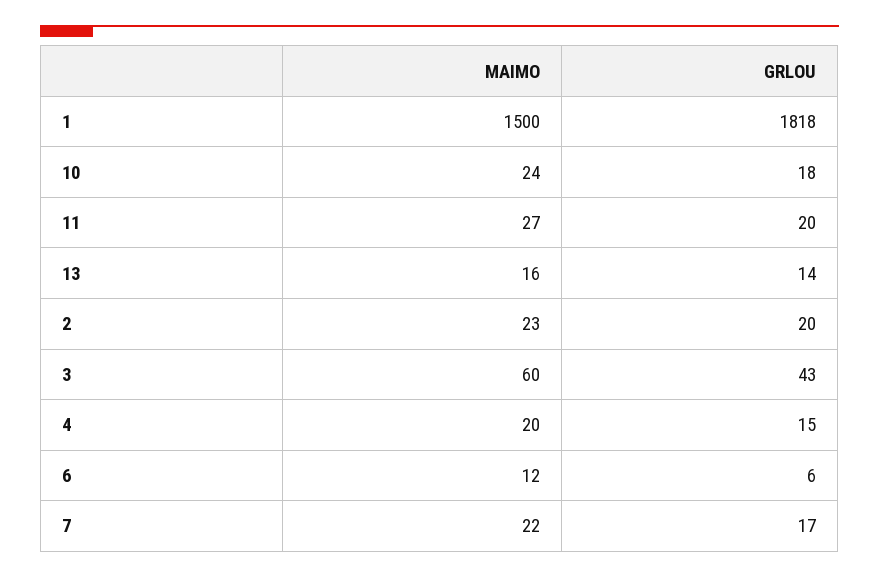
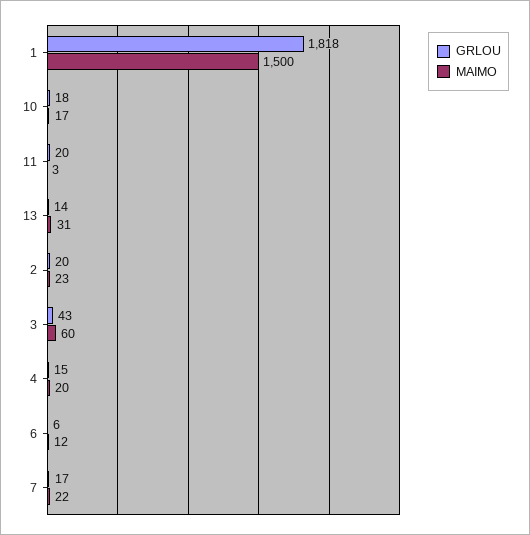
MAIMO, 10: 24 -> 17
MAIMO, 11: 27 -> 3
MAIMO, 13: 16 -> 31

